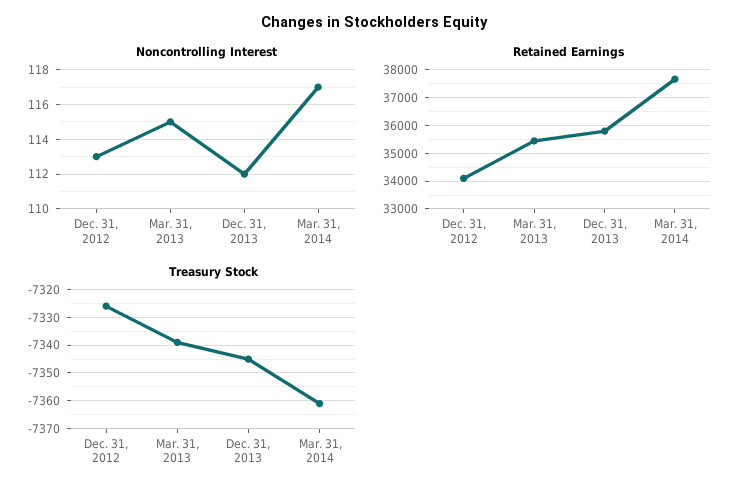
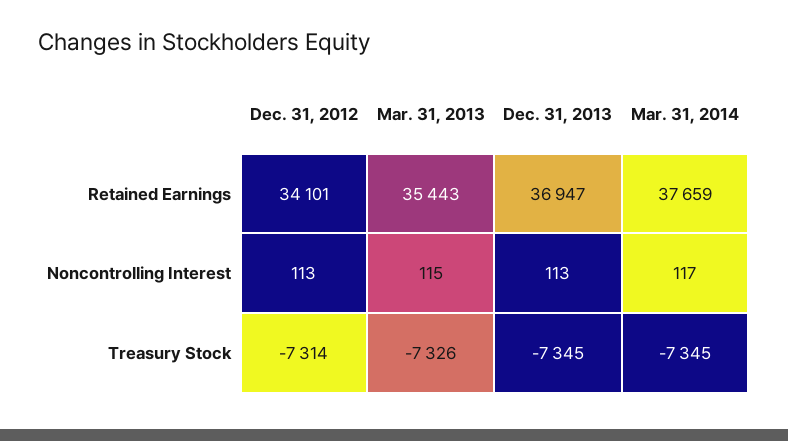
Noncontrolling Interest, Dec. 31, 2013: 112 -> 113
Retained Earnings, Dec. 31, 2013: 35750 -> 36947
Treasury Stock, Dec. 31, 2012: -7325 -> -7314
Treasury Stock, Mar. 31, 2013: -7340 -> -7326
Treasury Stock, Mar. 31, 2014: -7360 -> -7345

